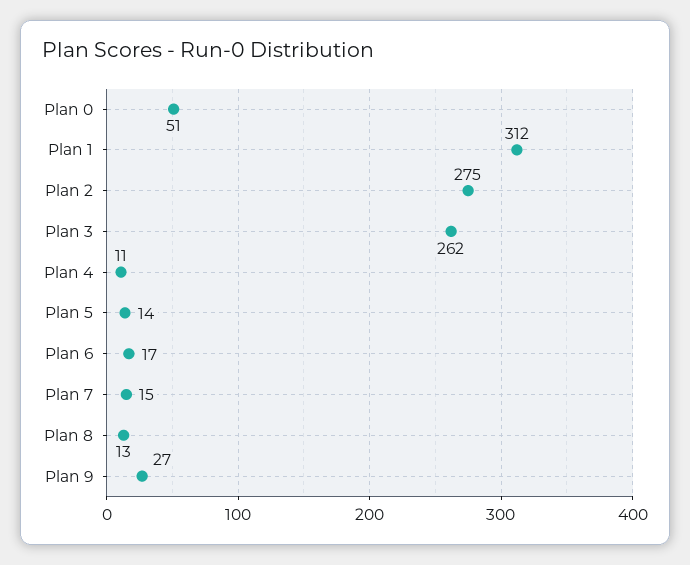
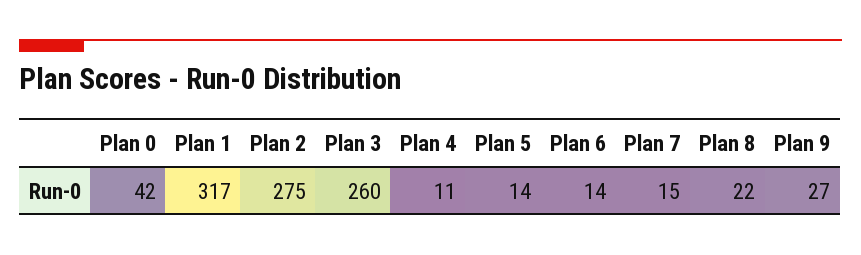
Plan 0: 51 -> 42
Plan 1: 312 -> 317
Plan 3: 262 -> 260
Plan 6: 17 -> 14
Plan 8: 13 -> 22

